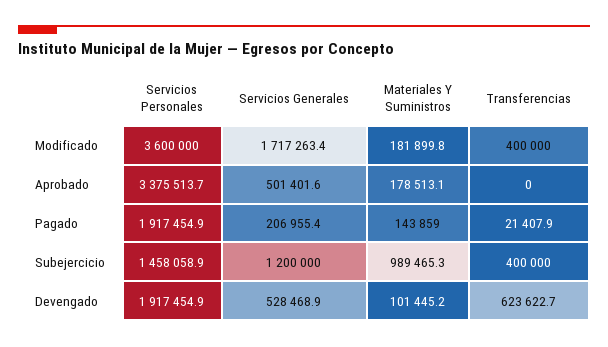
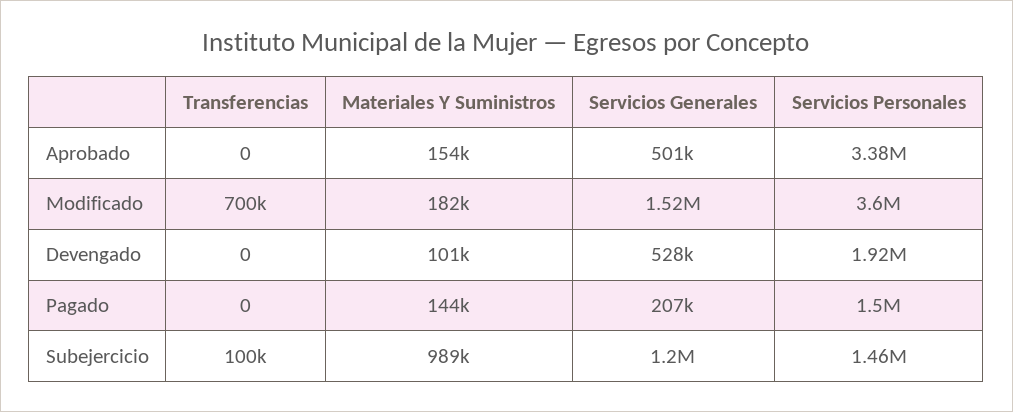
Servicios Generales, Modificado: 1717263.4 -> 1520000
Transferencias, Modificado: 400000 -> 700000
Materiales Y Suministros, Aprobado: 178513.1 -> 154000
Servicios Personales, Pagado: 1917454.9 -> 1500000
Transferencias, Pagado: 21407.9 -> 0
Transferencias, Subejercicio: 400000 -> 100000
Transferencias, Devengado: 623622.7 -> 0

